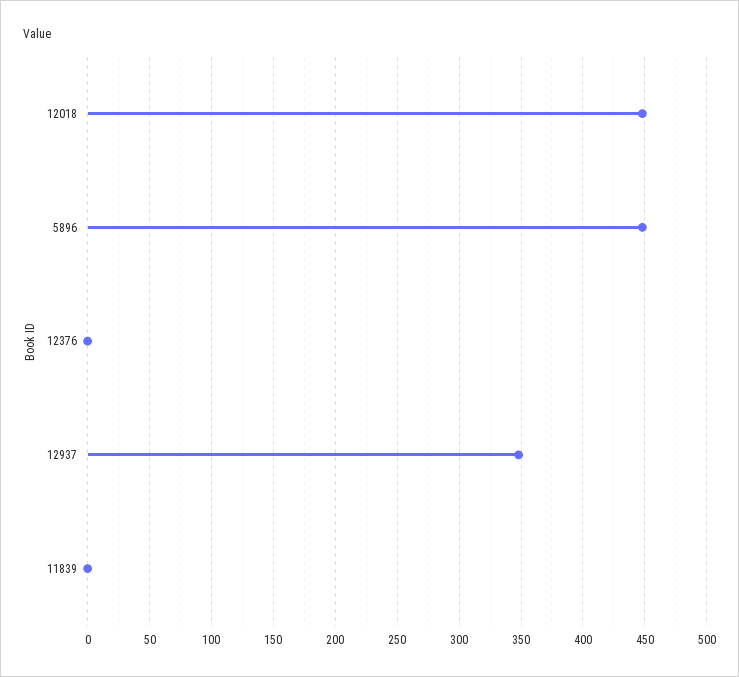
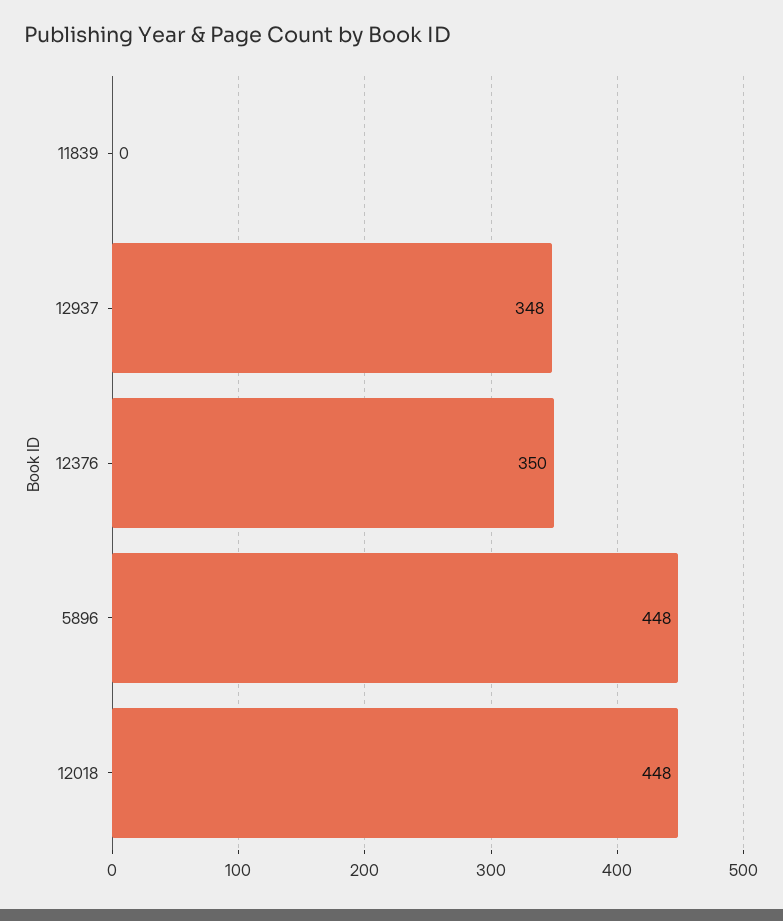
12376: 0 -> 350

